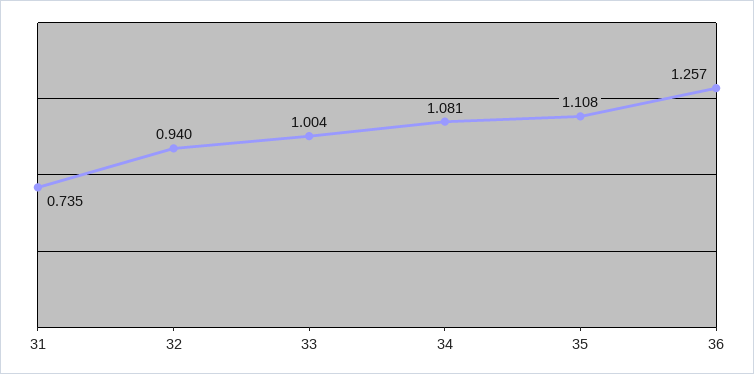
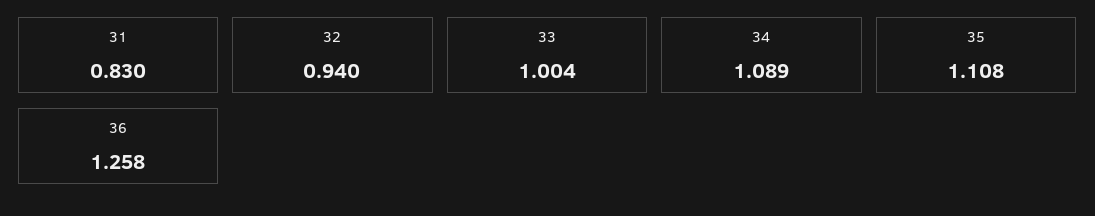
31: 0.735 -> 0.83
34: 1.081 -> 1.089
36: 1.257 -> 1.258

